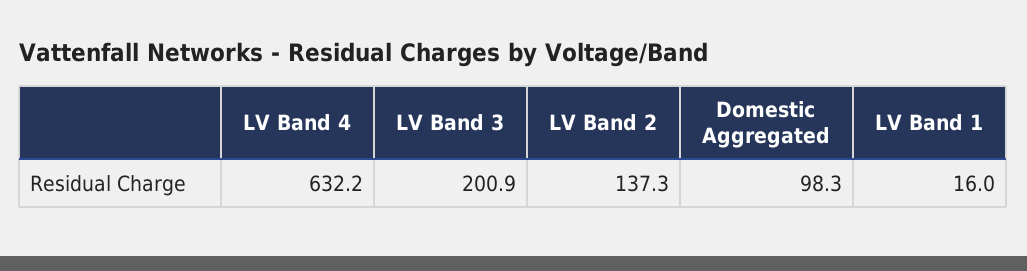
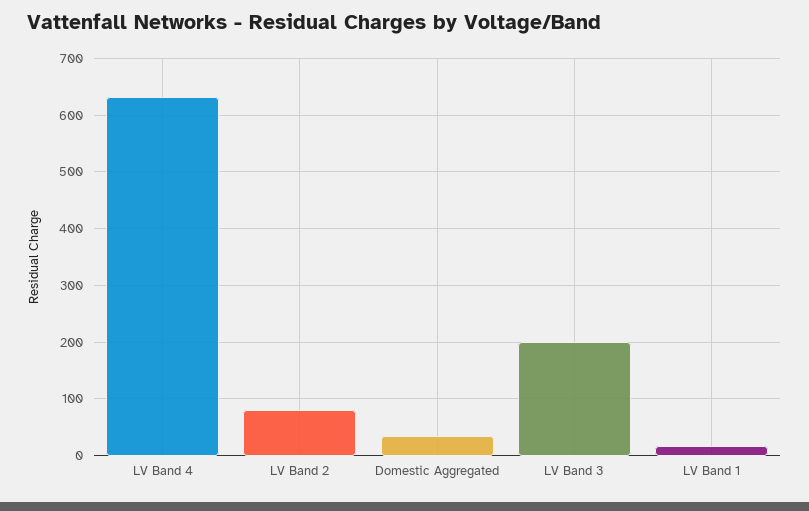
LV Band 2: 137.3 -> 80
Domestic Aggregated: 98.3 -> 40

